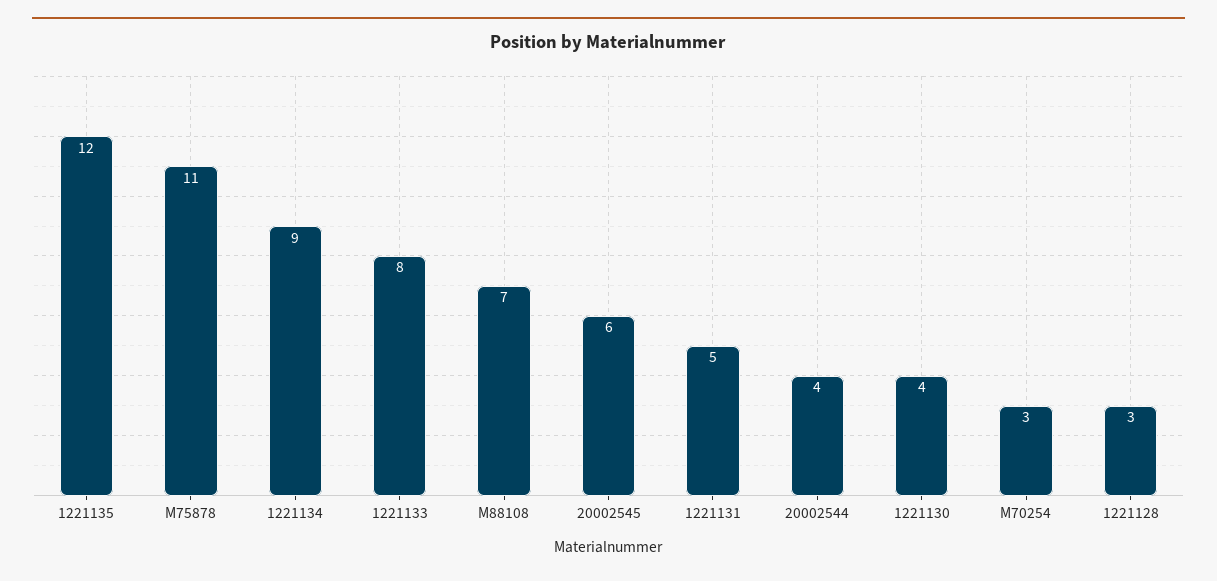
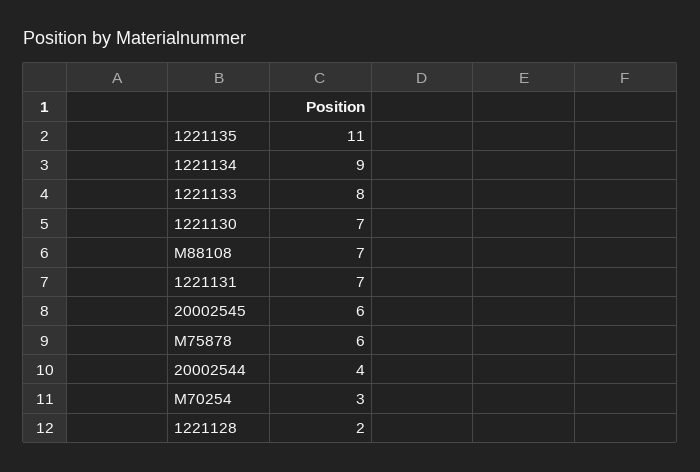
1221135: 12 -> 11
M75878: 11 -> 6
1221131: 5 -> 7
1221130: 4 -> 7
1221128: 3 -> 2

